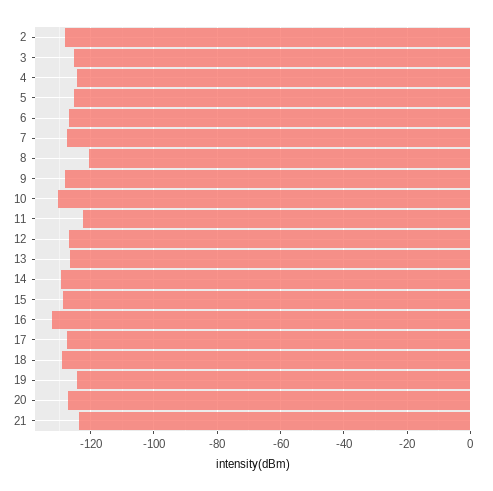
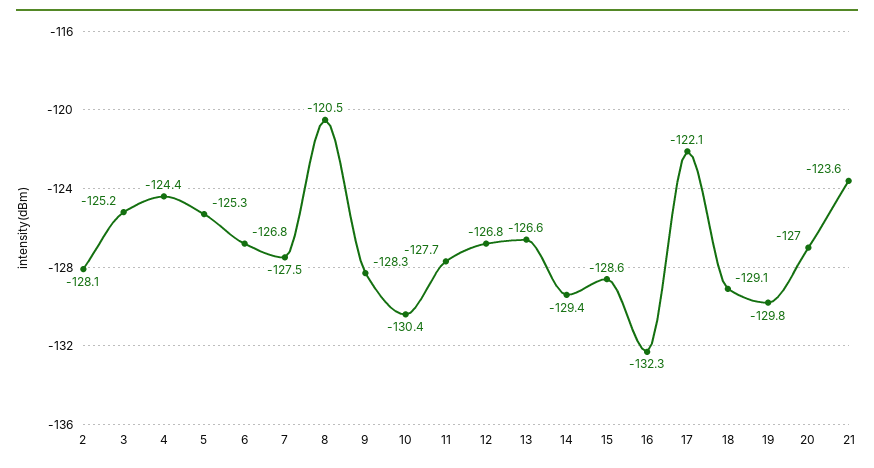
11: -122 -> -127.7
17: -128 -> -122.1
19: -124 -> -129.8

